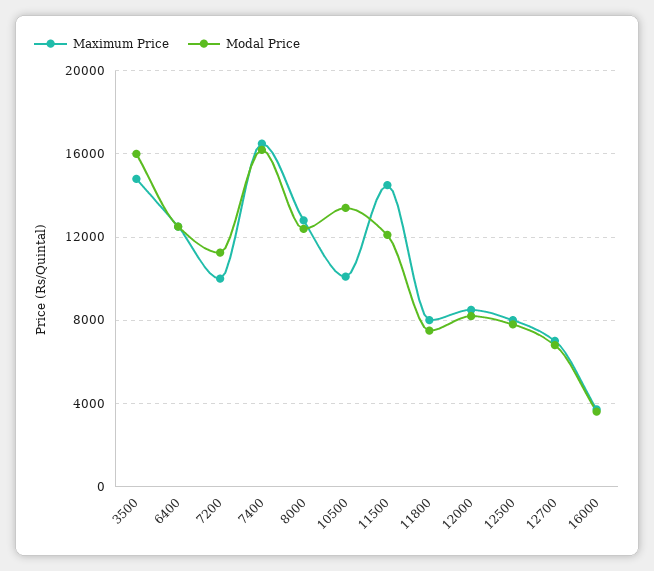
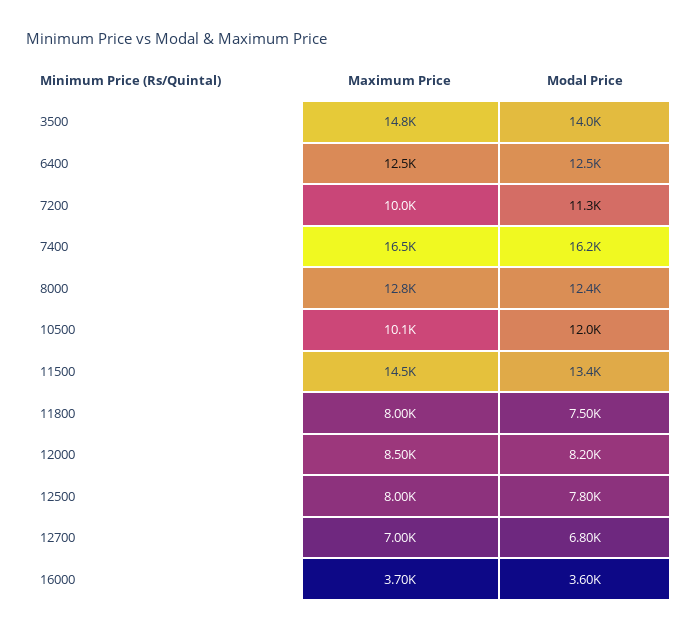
Modal Price, 3500: 16000 -> 14000
Modal Price, 10500: 13500 -> 12000
Modal Price, 11500: 12000 -> 13400

